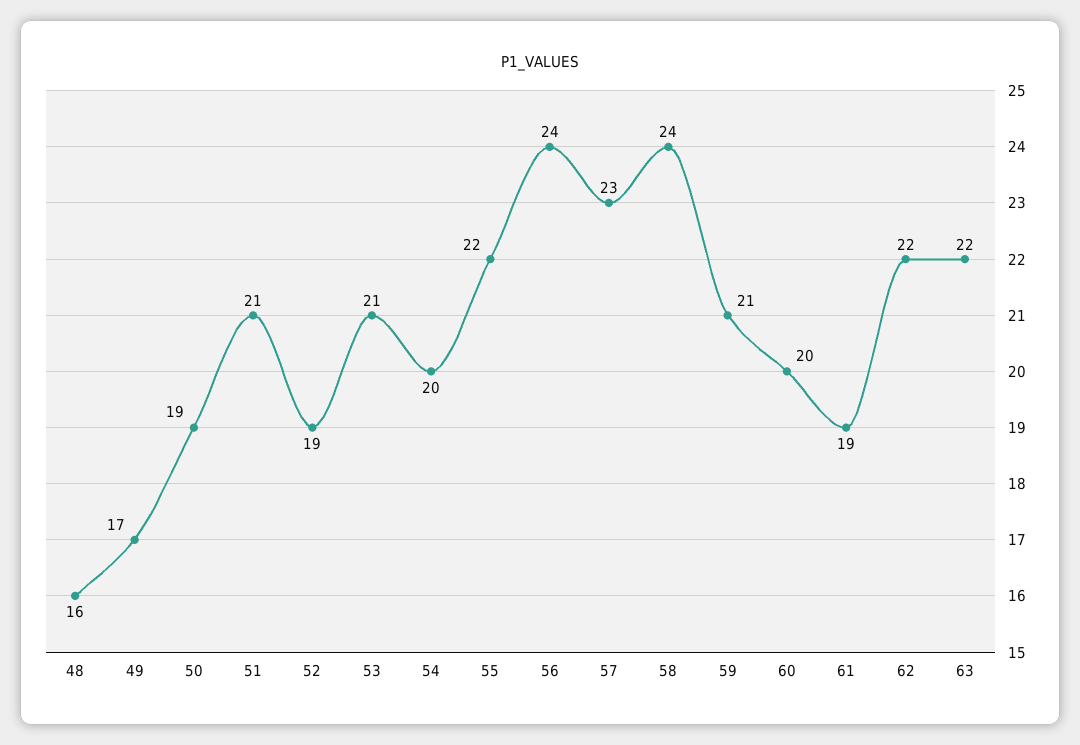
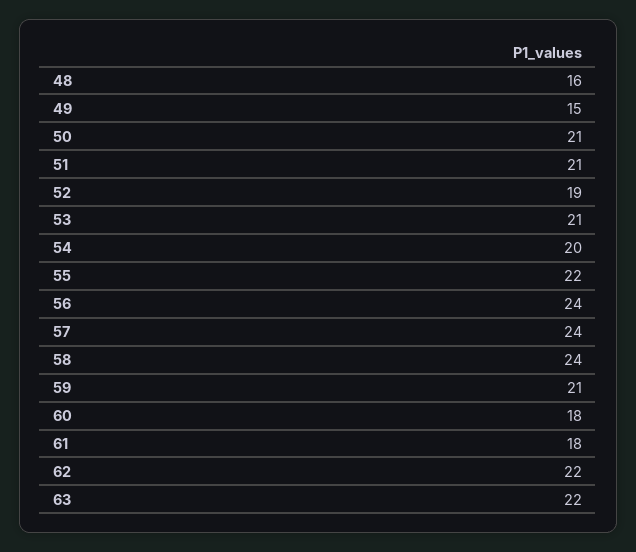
49: 17 -> 15
50: 19 -> 21
57: 23 -> 24
60: 20 -> 18
61: 19 -> 18

